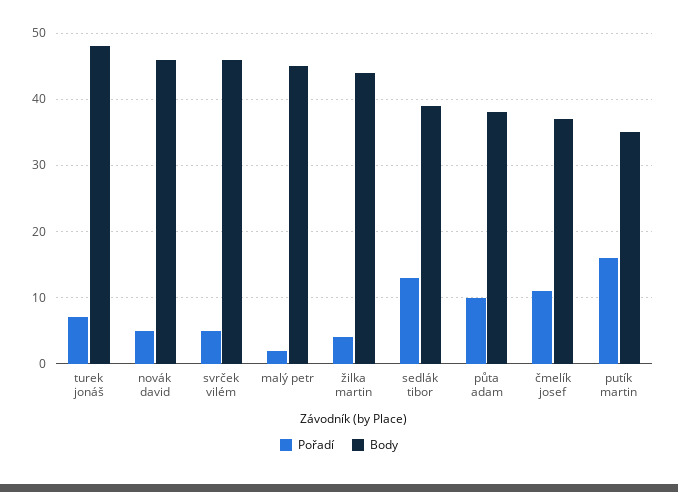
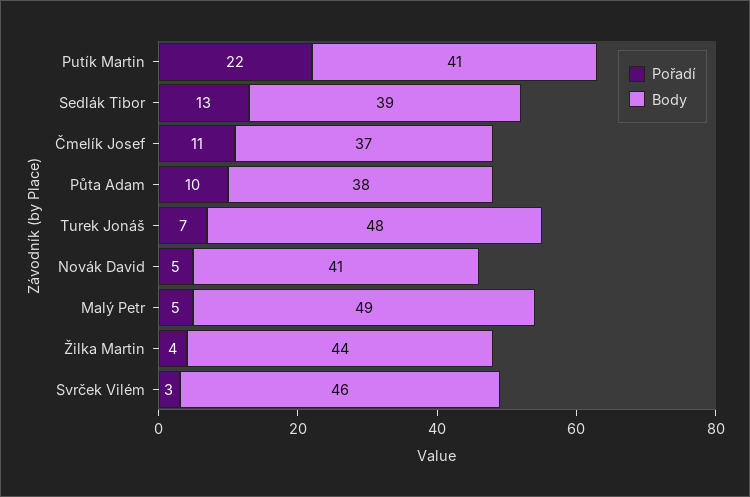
Body, novák david: 46 -> 41
Pořadí, svrček vilém: 5 -> 3
Pořadí, malý petr: 2 -> 5
Body, malý petr: 45 -> 49
Pořadí, putík martin: 16 -> 22
Body, putík martin: 35 -> 41

